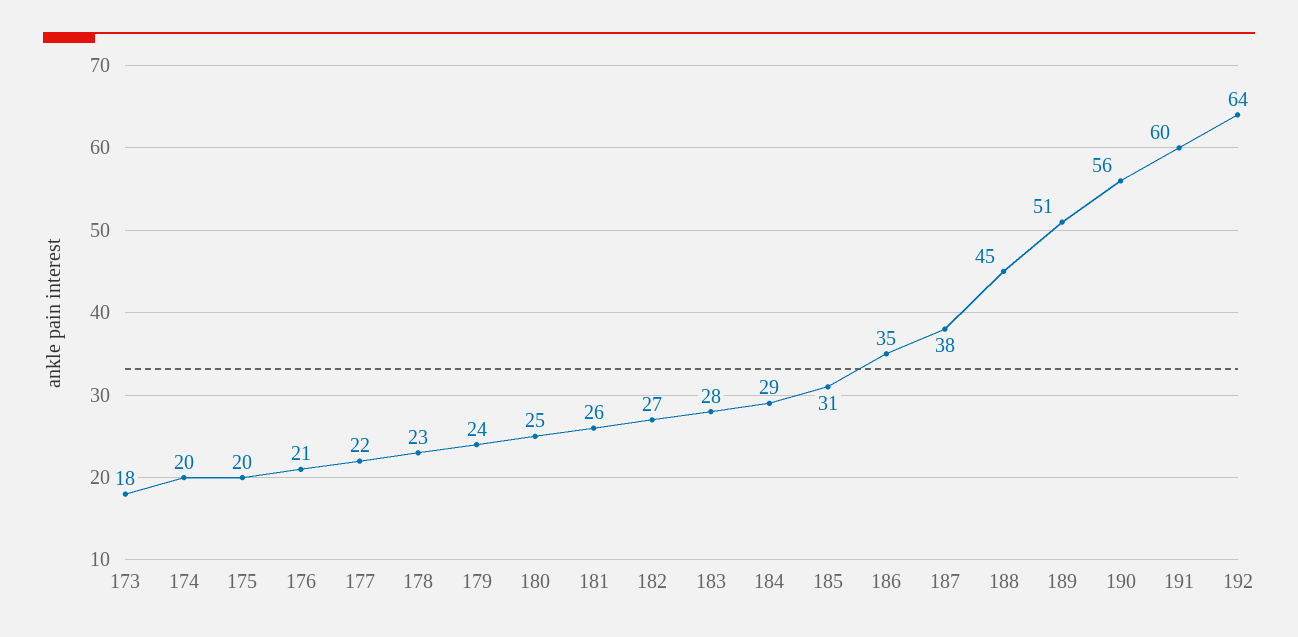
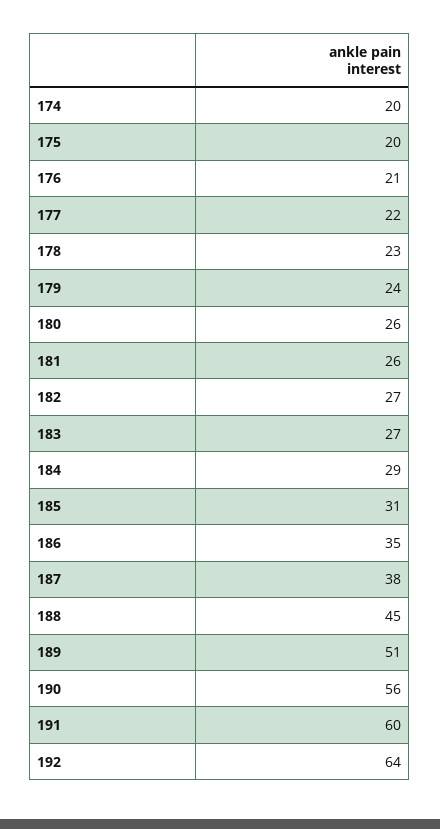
173: 18 -> none
180: 25 -> 26
183: 28 -> 27

